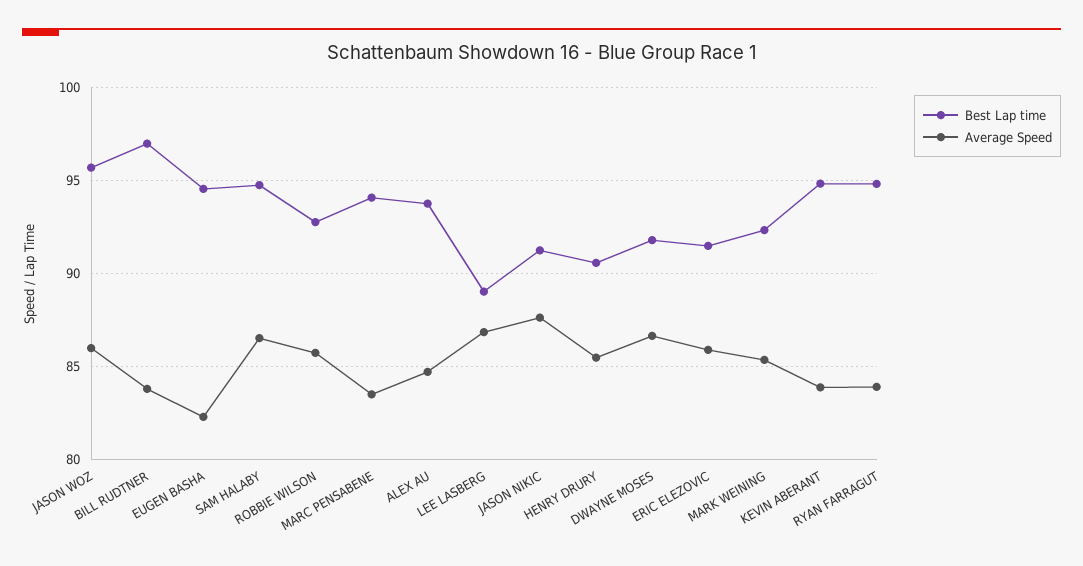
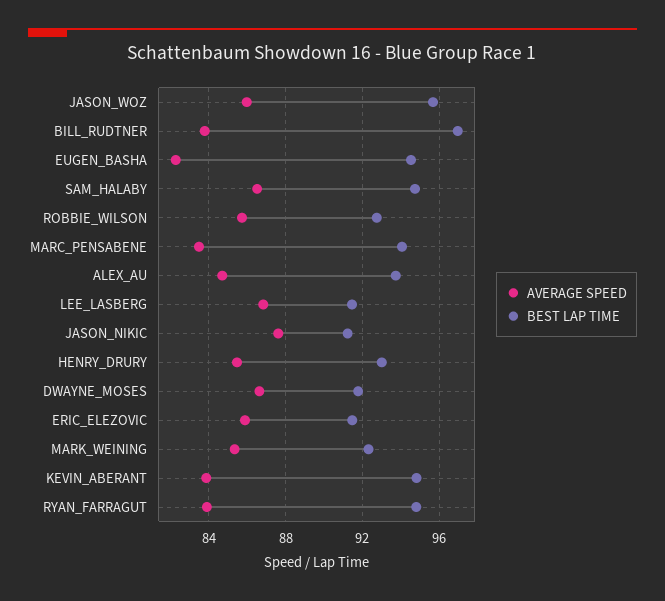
Best Lap time, LEE LASBERG: 89 -> 91.5
Best Lap time, HENRY DRURY: 90.5 -> 93

